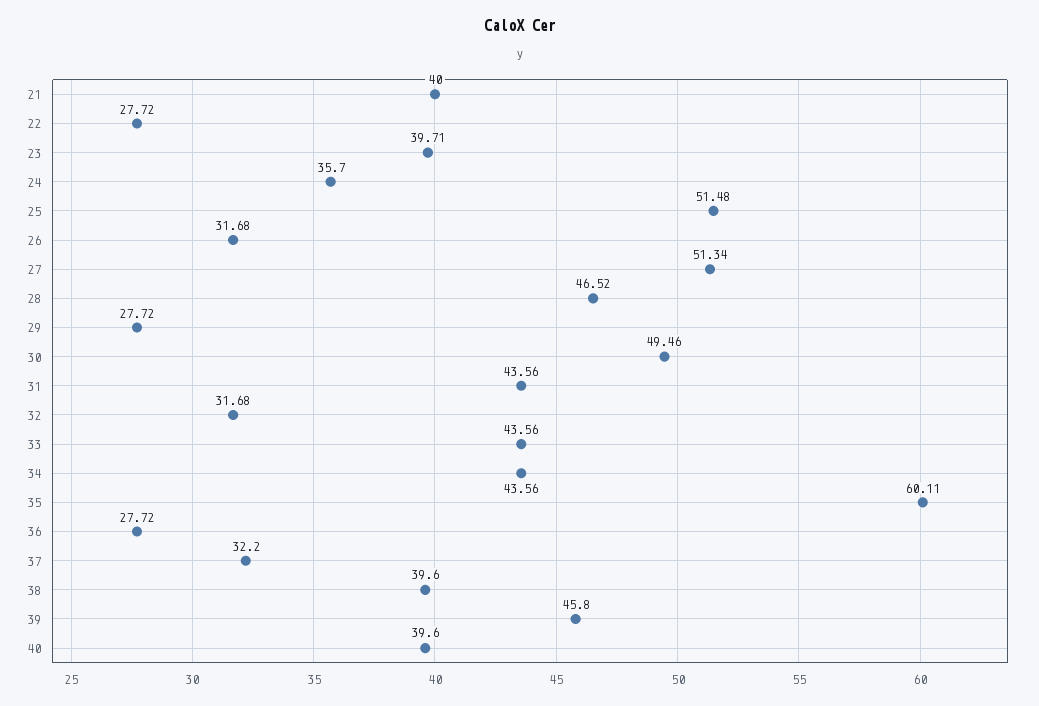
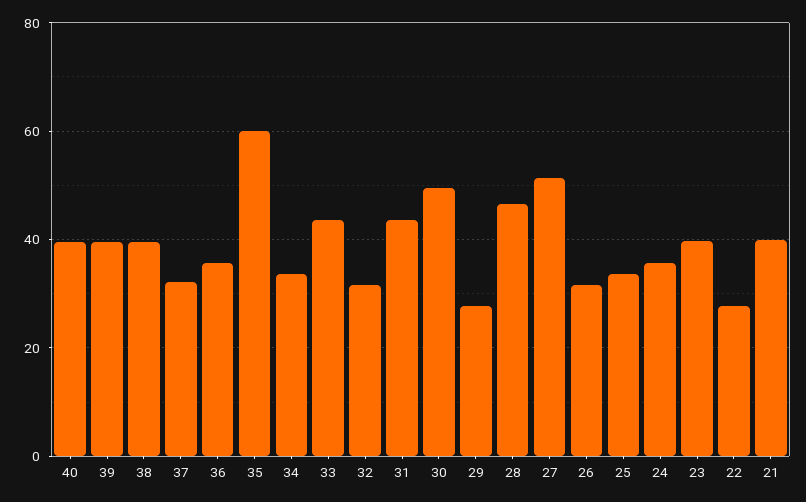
25: 51.48 -> 34
34: 43.56 -> 34
36: 27.72 -> 36
39: 45.8 -> 40

